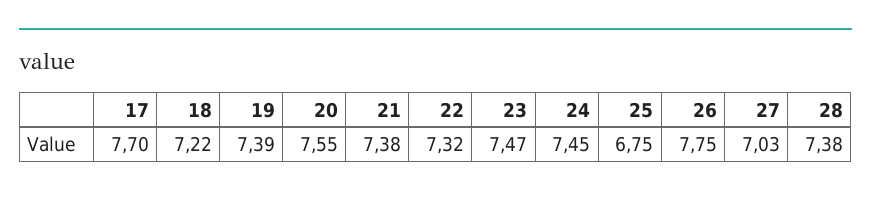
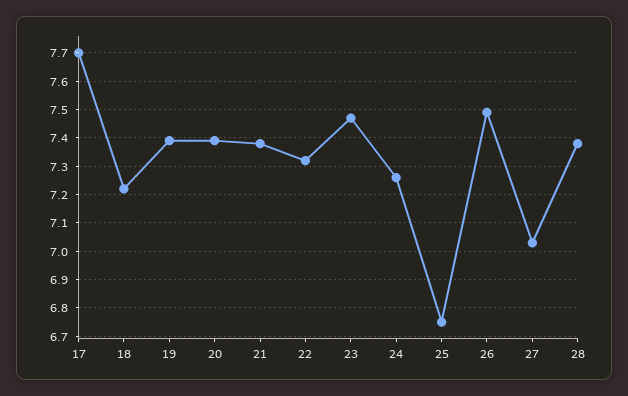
20: 7.55 -> 7.4
24: 7.45 -> 7.25
26: 7.75 -> 7.5

